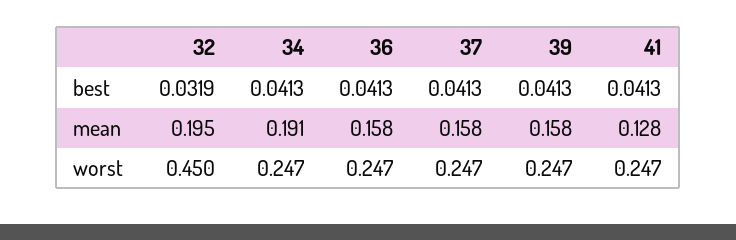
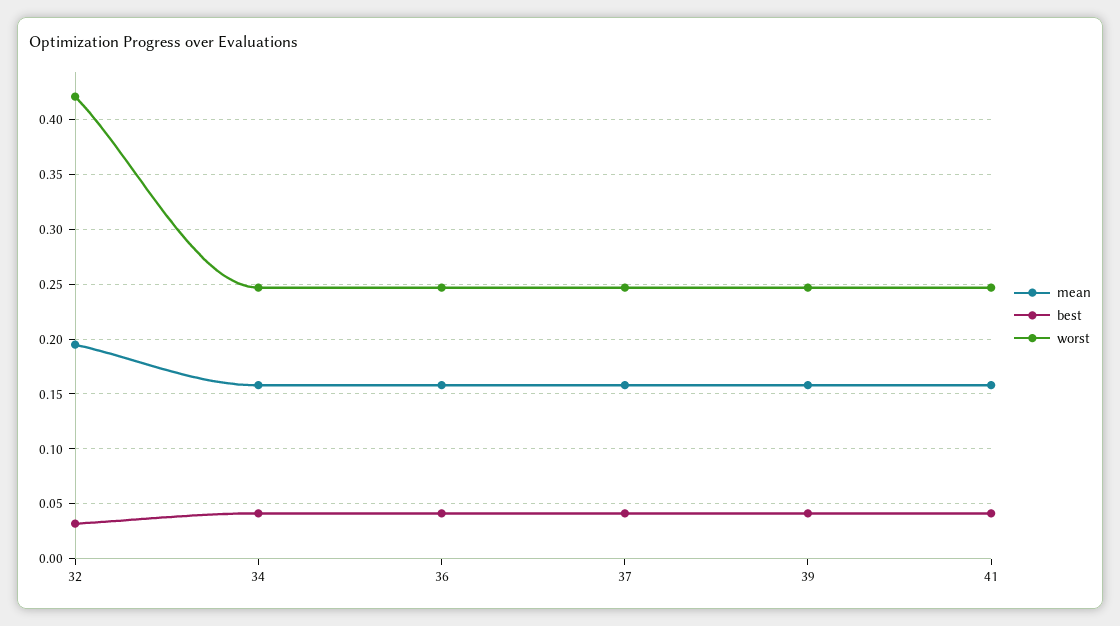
mean, 34: 0.191 -> 0.16
mean, 41: 0.128 -> 0.16
worst, 32: 0.45 -> 0.42

